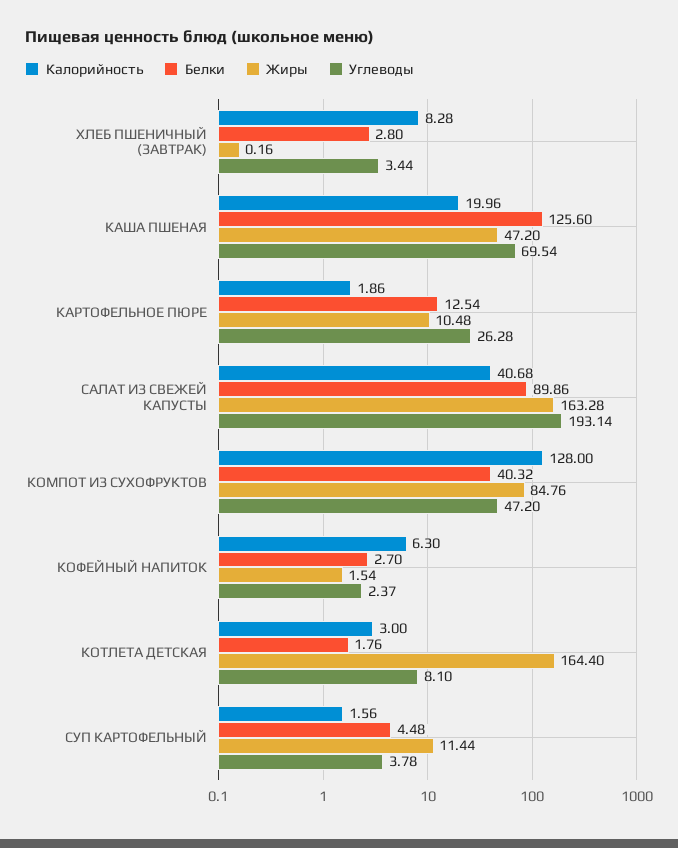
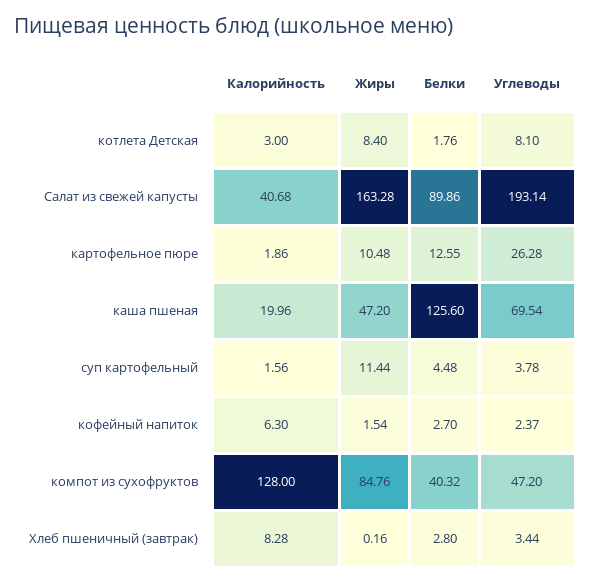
Белки, КАРТОФЕЛЬНОЕ ПЮРЕ: 12.54 -> 12.55
Жиры, КОТЛЕТА ДЕТСКАЯ: 164.4 -> 8.4

